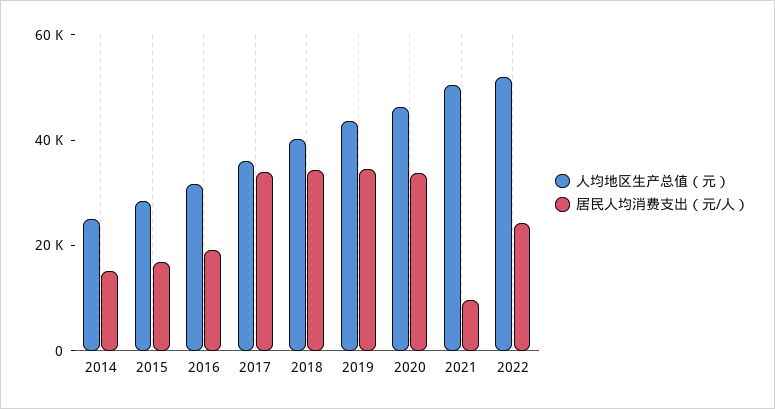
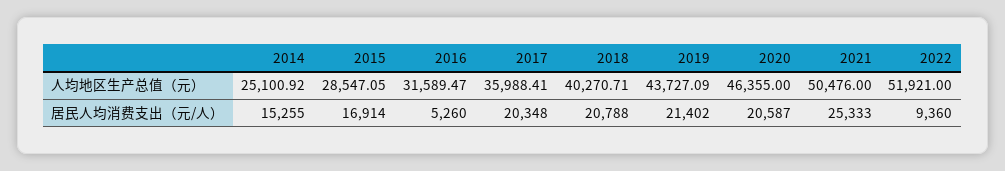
居民人均消费支出（元/人）, 2016: 20000 -> 5260
居民人均消费支出（元/人）, 2017: 35000 -> 20348
居民人均消费支出（元/人）, 2018: 35000 -> 20788
居民人均消费支出（元/人）, 2019: 35000 -> 21402
居民人均消费支出（元/人）, 2020: 35000 -> 20587
居民人均消费支出（元/人）, 2021: 10000 -> 25333
居民人均消费支出（元/人）, 2022: 25000 -> 9360

